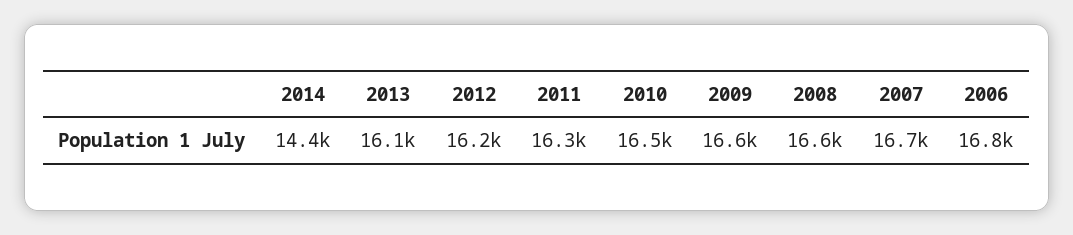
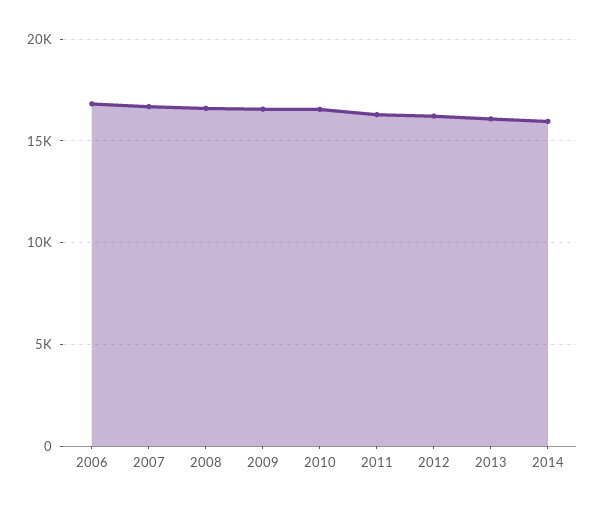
2014: 14400 -> 16000

